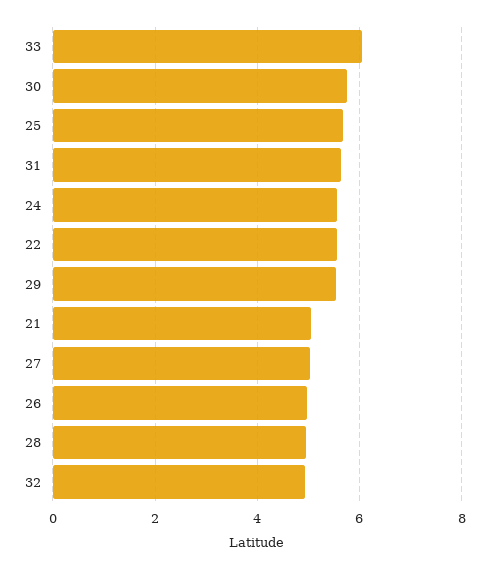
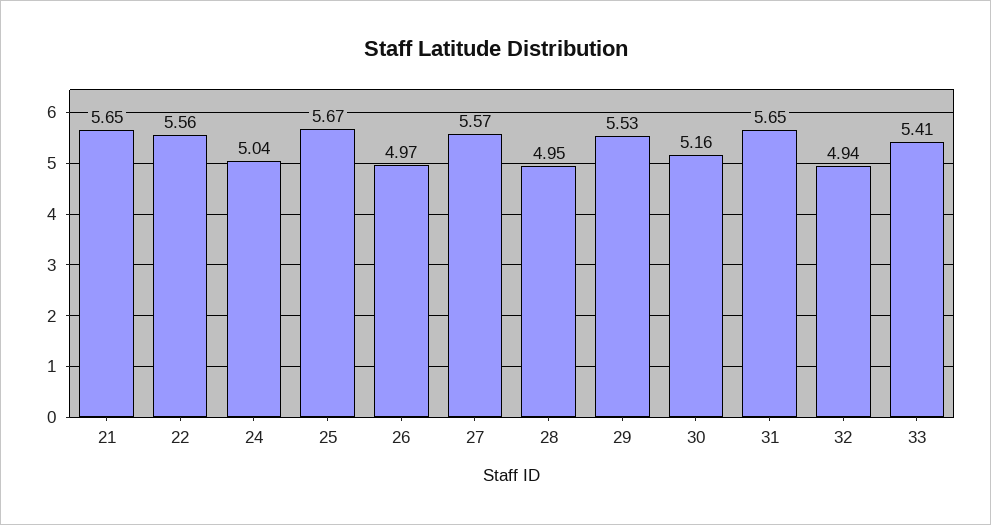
33: 6 -> 5.41
30: 5.8 -> 5.16
24: 5.6 -> 5.04
21: 5 -> 5.65
27: 5 -> 5.57

